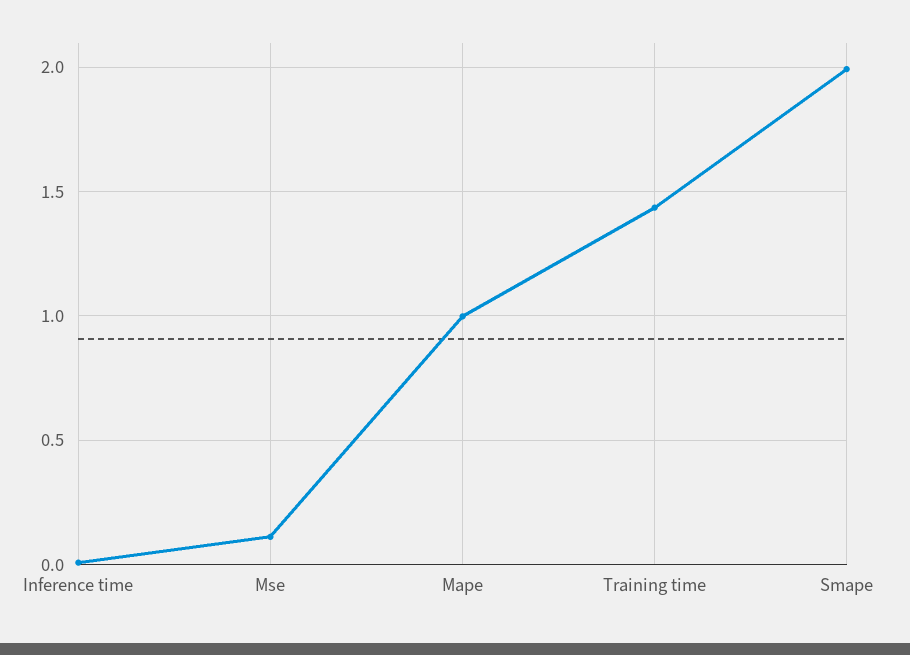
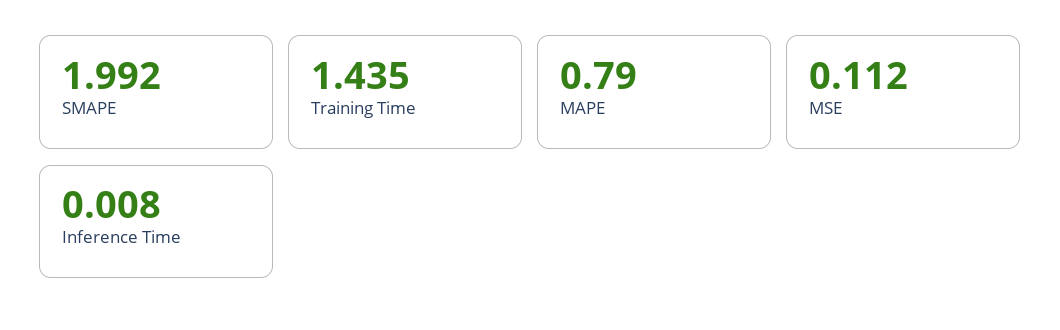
Mape: 1 -> 0.79

